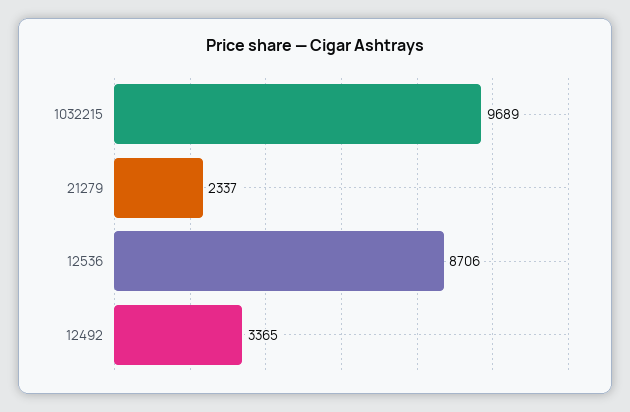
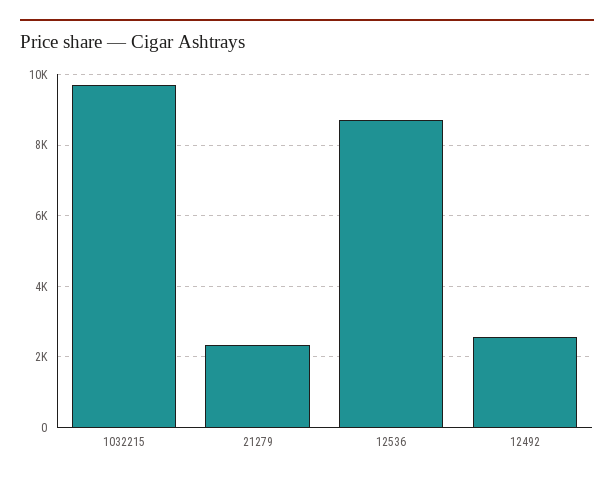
12492: 3365 -> 2600

